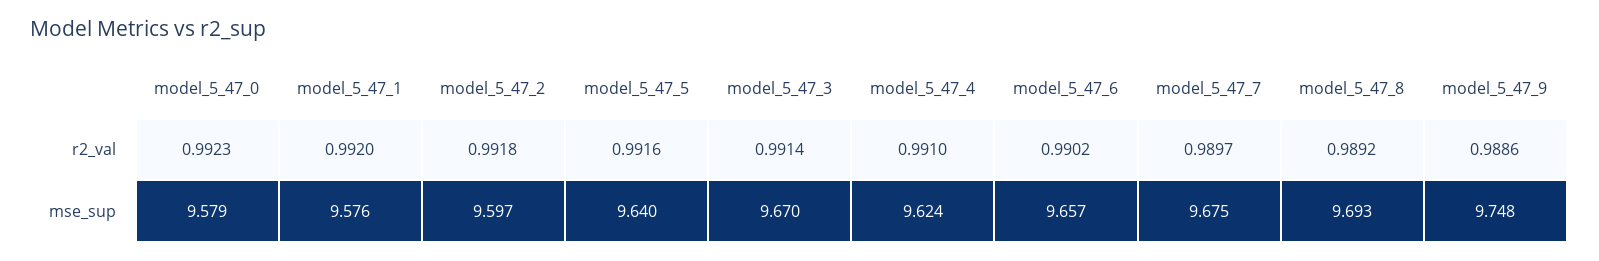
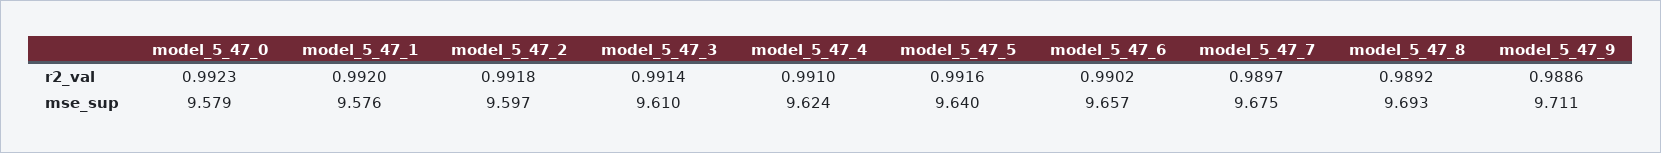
model_5_47_3, mse_sup: 9.67 -> 9.61
model_5_47_9, mse_sup: 9.748 -> 9.711

